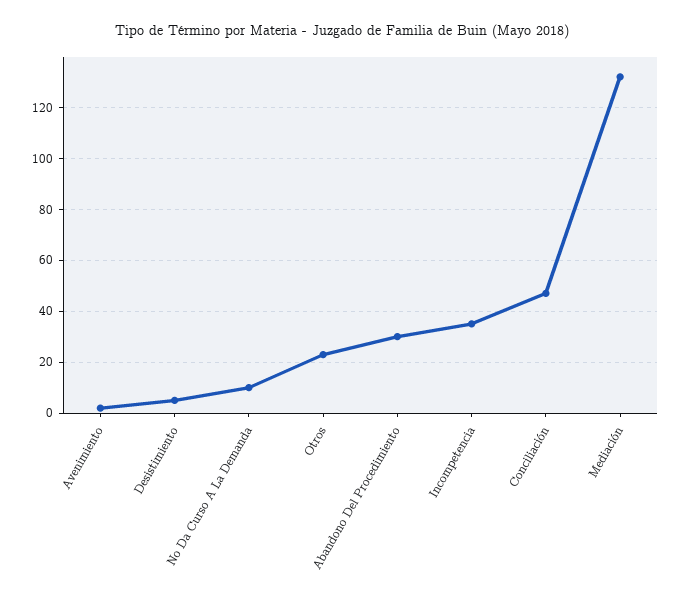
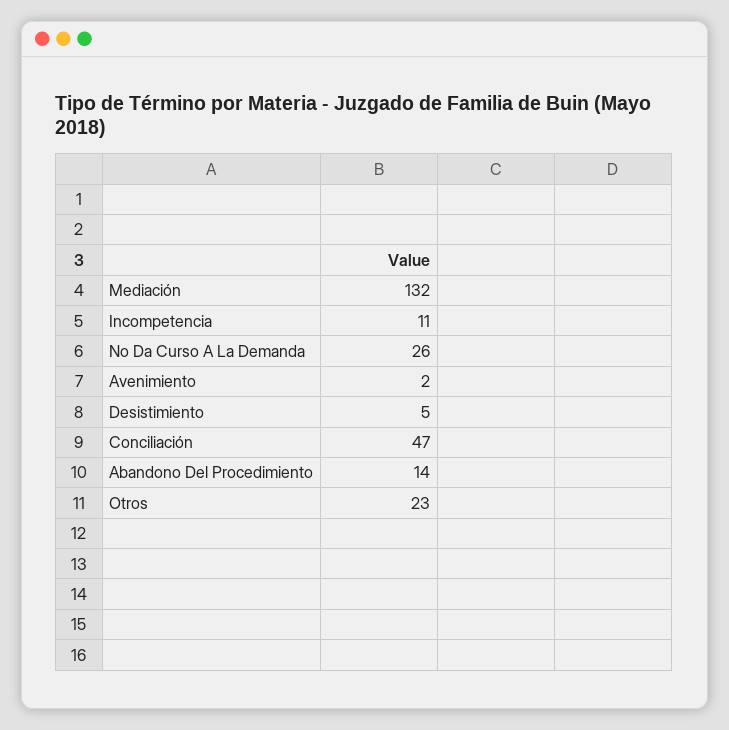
No Da Curso A La Demanda: 10 -> 26
Abandono Del Procedimiento: 30 -> 14
Incompetencia: 35 -> 11

